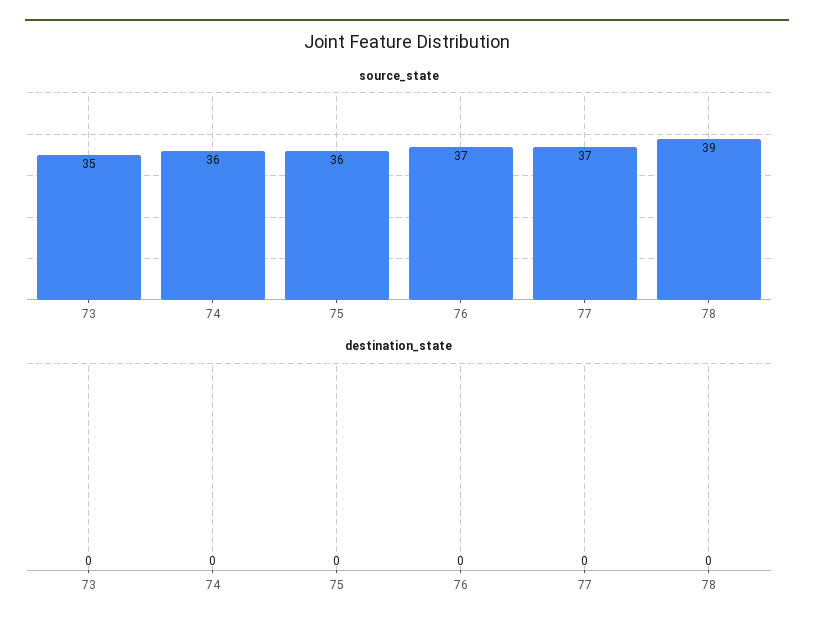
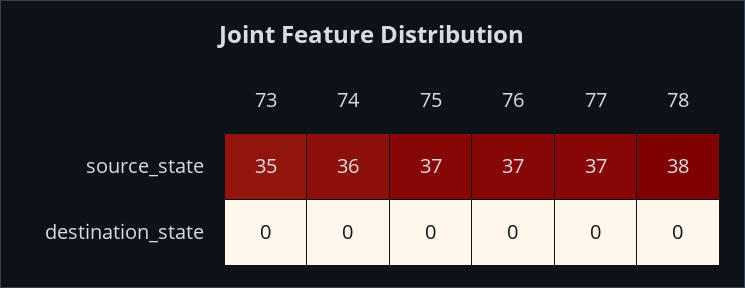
source_state, 75: 36 -> 37
source_state, 78: 39 -> 38

